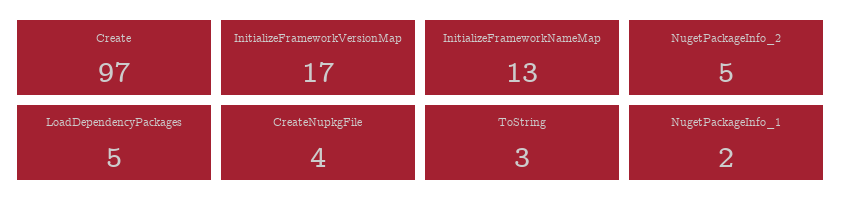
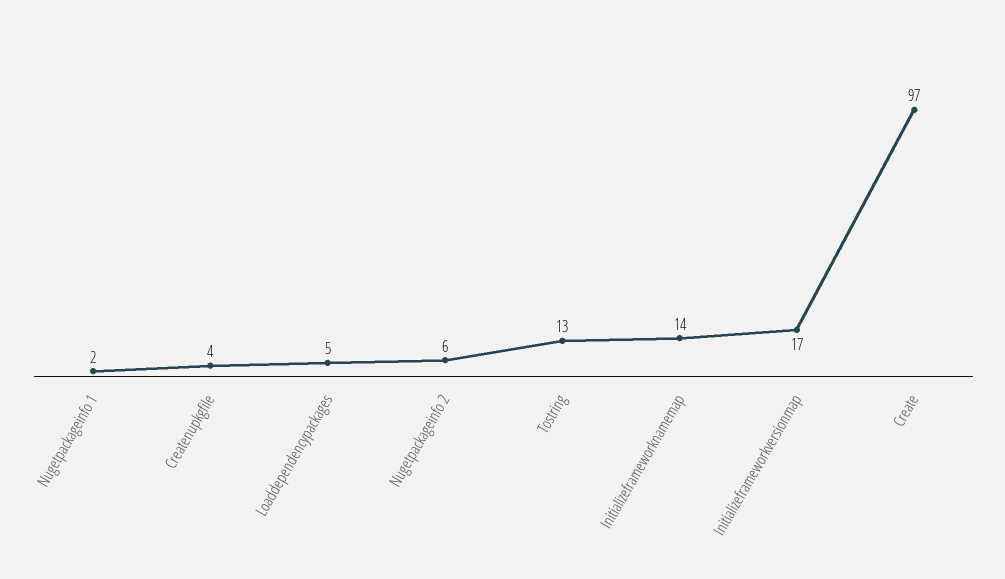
InitializeFrameworkNameMap: 13 -> 14
NugetPackageInfo_2: 5 -> 6
ToString: 3 -> 13

